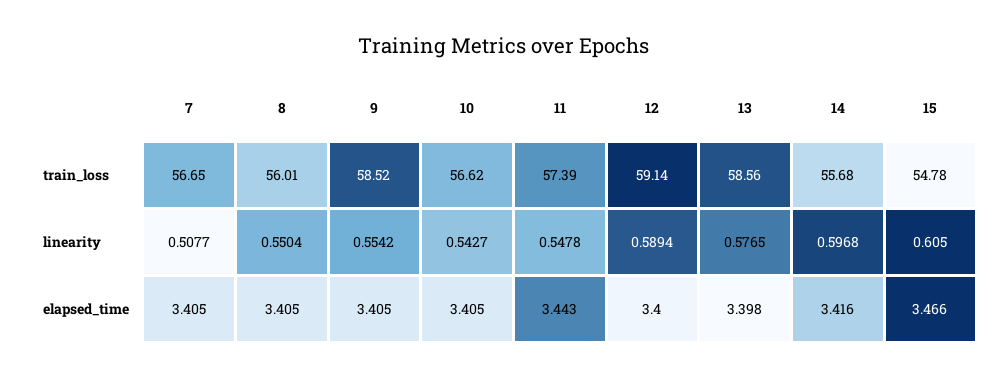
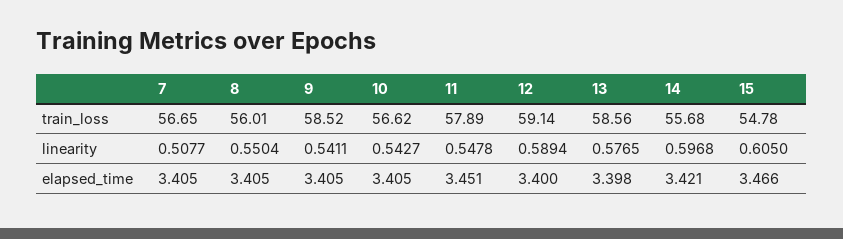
11, train_loss: 57.39 -> 57.89
9, linearity: 0.5542 -> 0.5411
11, elapsed_time: 3.443 -> 3.451
14, elapsed_time: 3.416 -> 3.421

